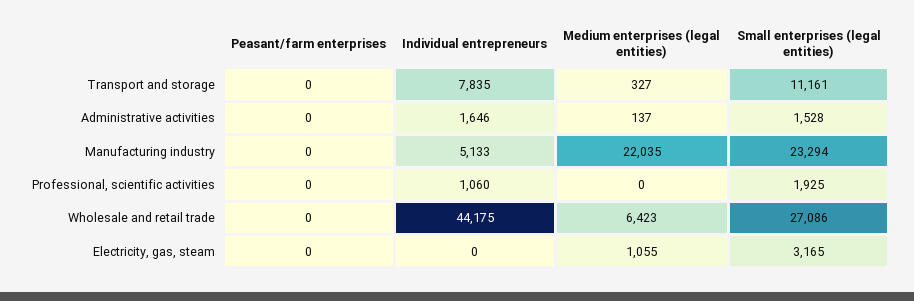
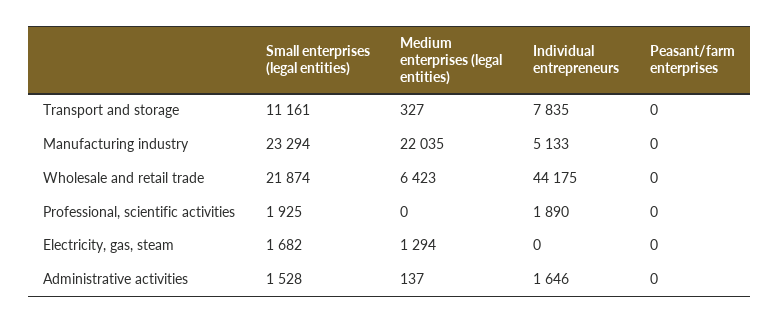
Individual entrepreneurs, Professional, scientific activities: 1060 -> 1890
Small enterprises (legal entities), Wholesale and retail trade: 27086 -> 21874
Medium enterprises (legal entities), Electricity, gas, steam: 1055 -> 1294
Small enterprises (legal entities), Electricity, gas, steam: 3165 -> 1682

